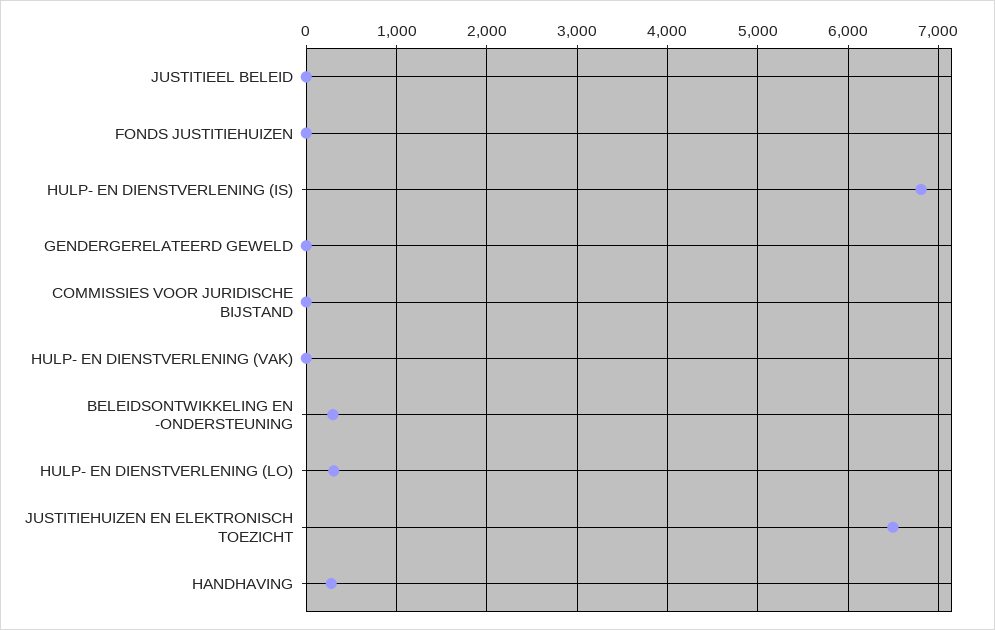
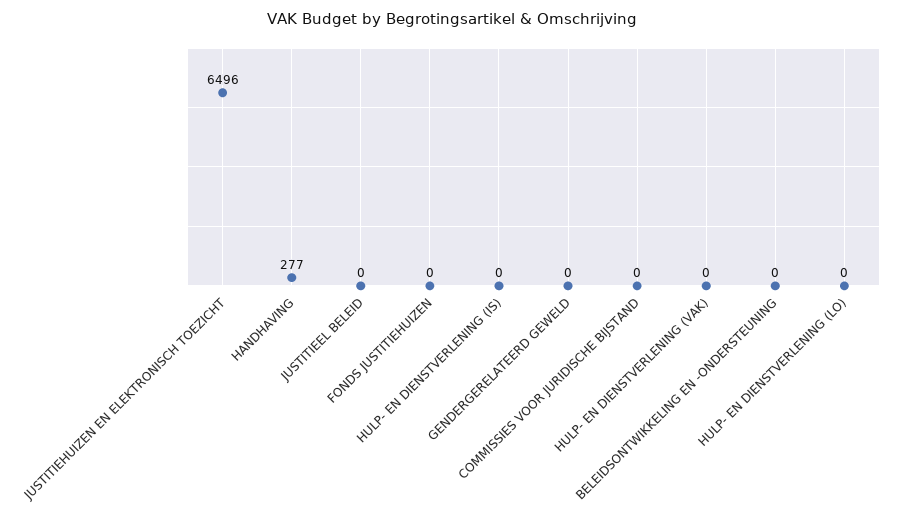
HULP- EN DIENSTVERLENING (IS): 6800 -> 0
BELEIDSONTWIKKELING EN -ONDERSTEUNING: 300 -> 0
HULP- EN DIENSTVERLENING (LO): 300 -> 0

